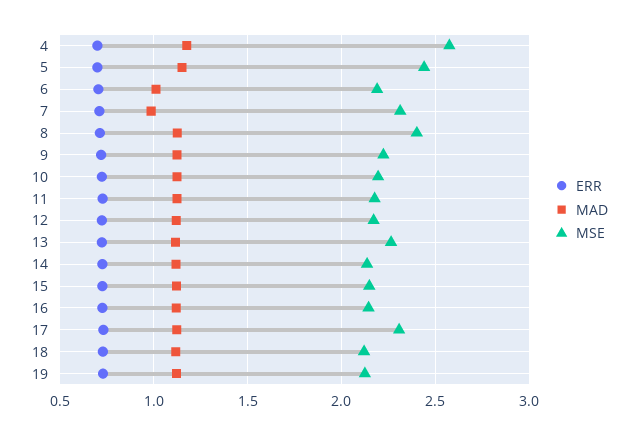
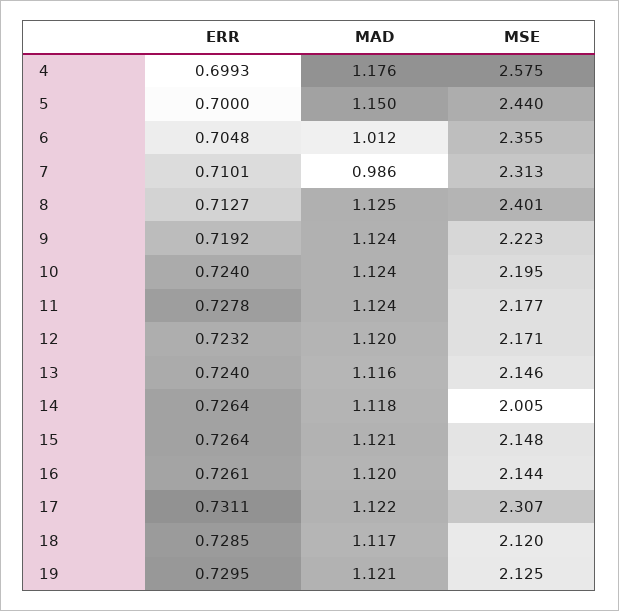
MSE, 6: 2.2 -> 2.355
MSE, 13: 2.25 -> 2.146
MSE, 14: 2.15 -> 2.005

